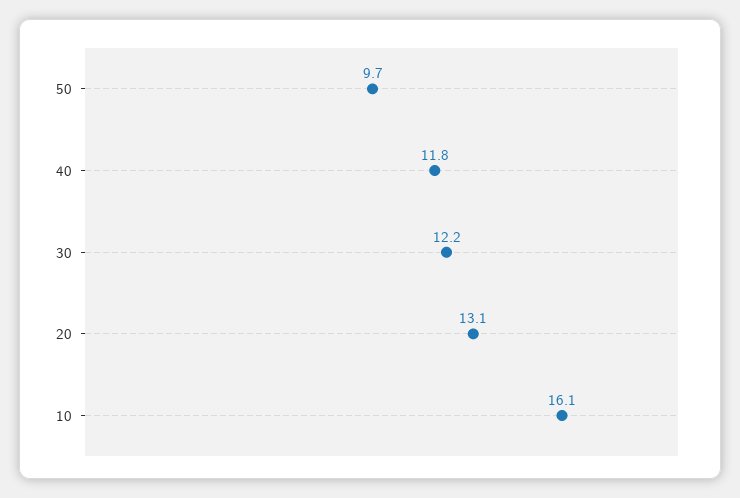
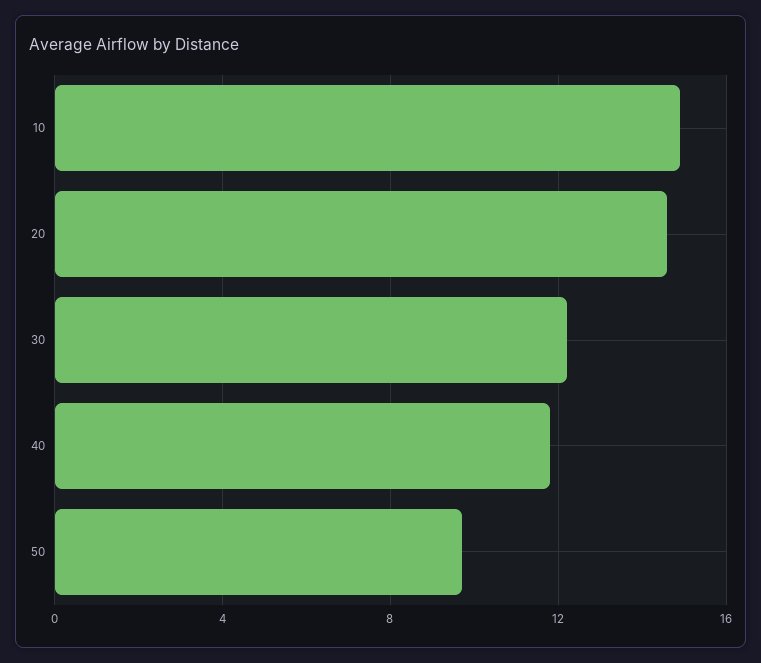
20: 13.1 -> 14.5
10: 16.1 -> 15

